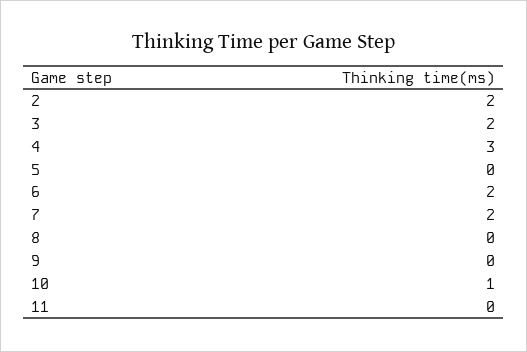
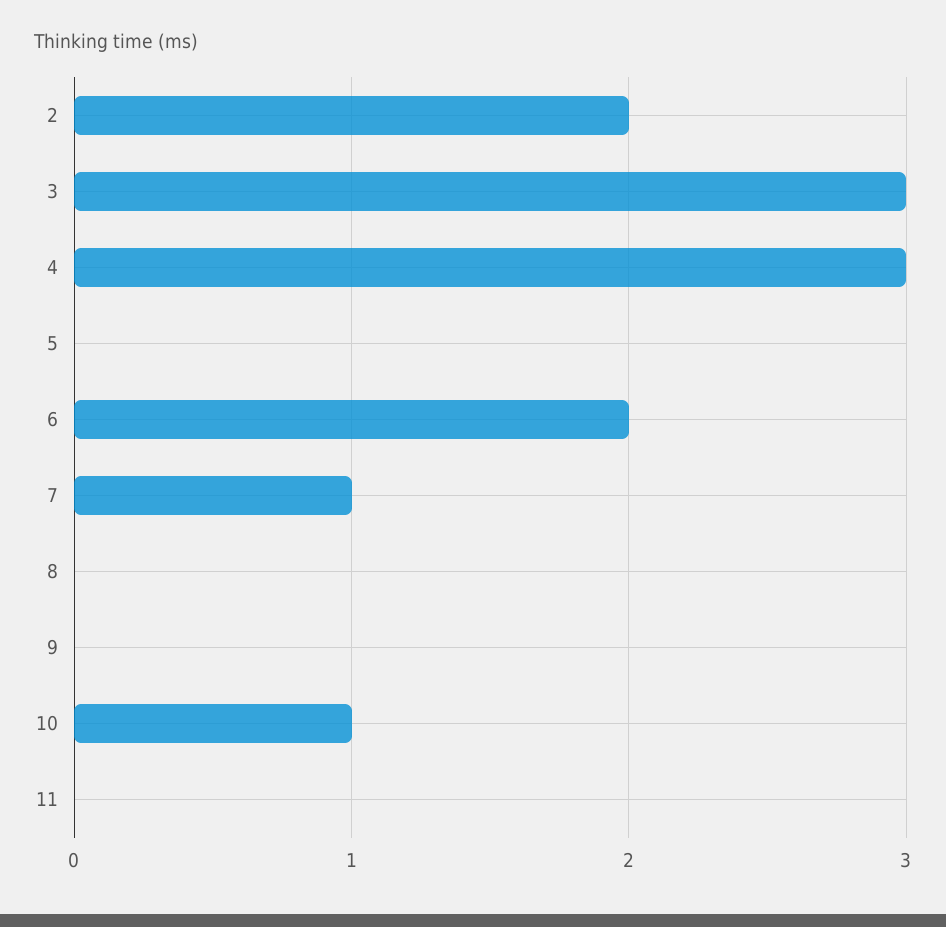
3: 2 -> 3
7: 2 -> 1

